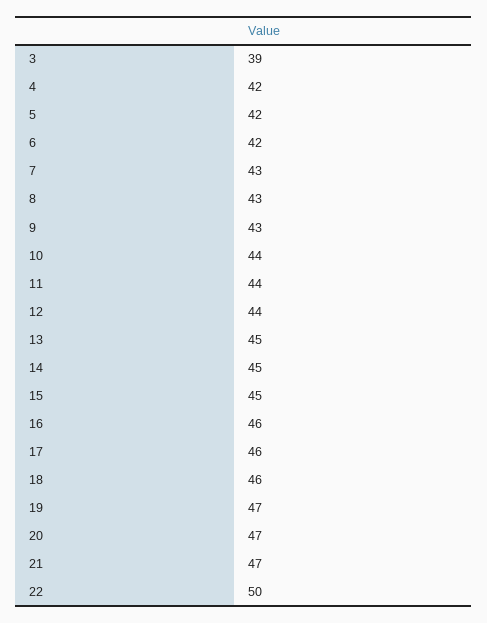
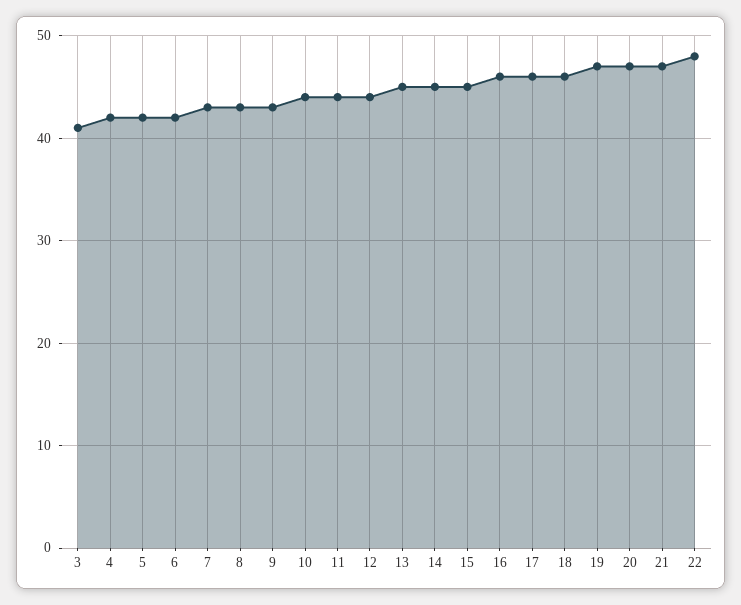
3: 39 -> 41
22: 50 -> 48

